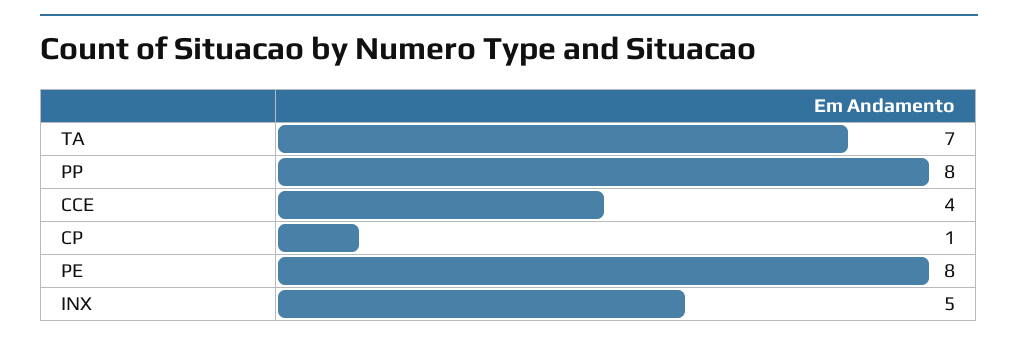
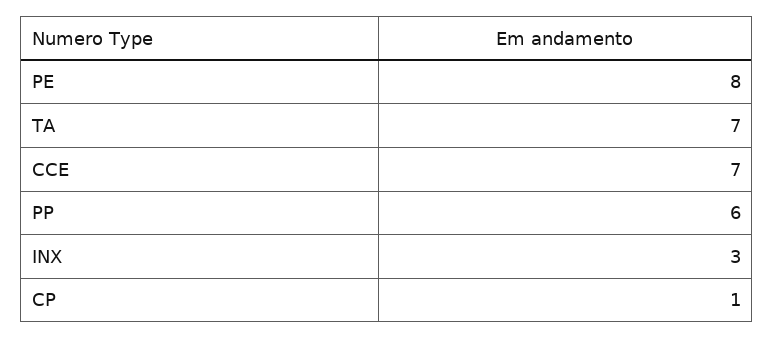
PP: 8 -> 6
CCE: 4 -> 7
INX: 5 -> 3

